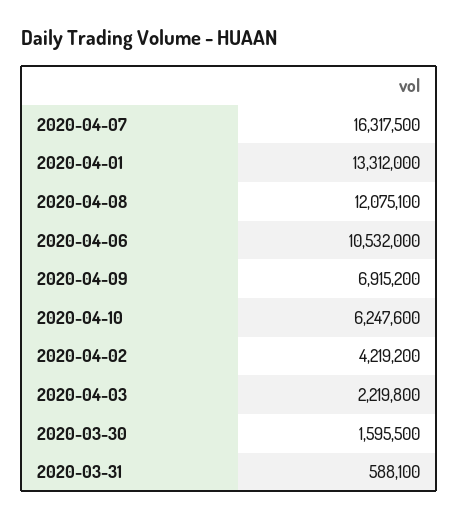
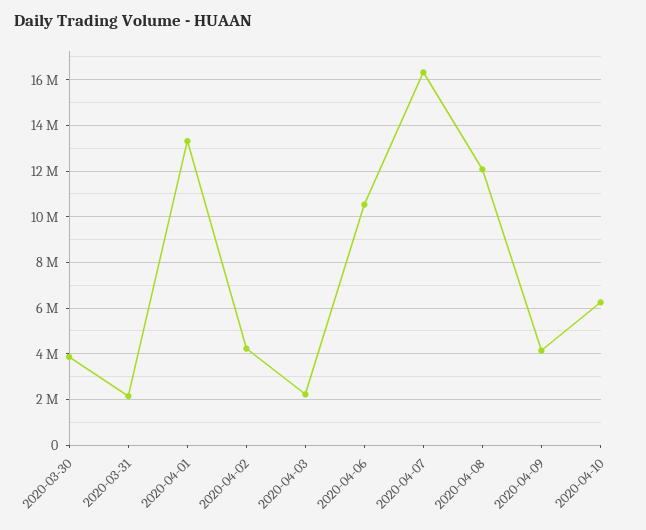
2020-04-09: 6915200 -> 4000000
2020-03-30: 1595500 -> 4000000
2020-03-31: 588100 -> 2000000

